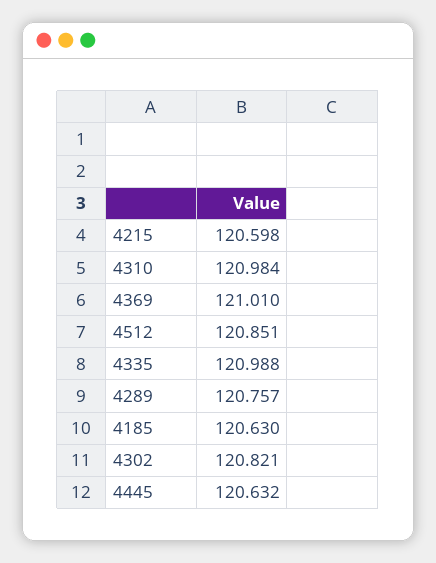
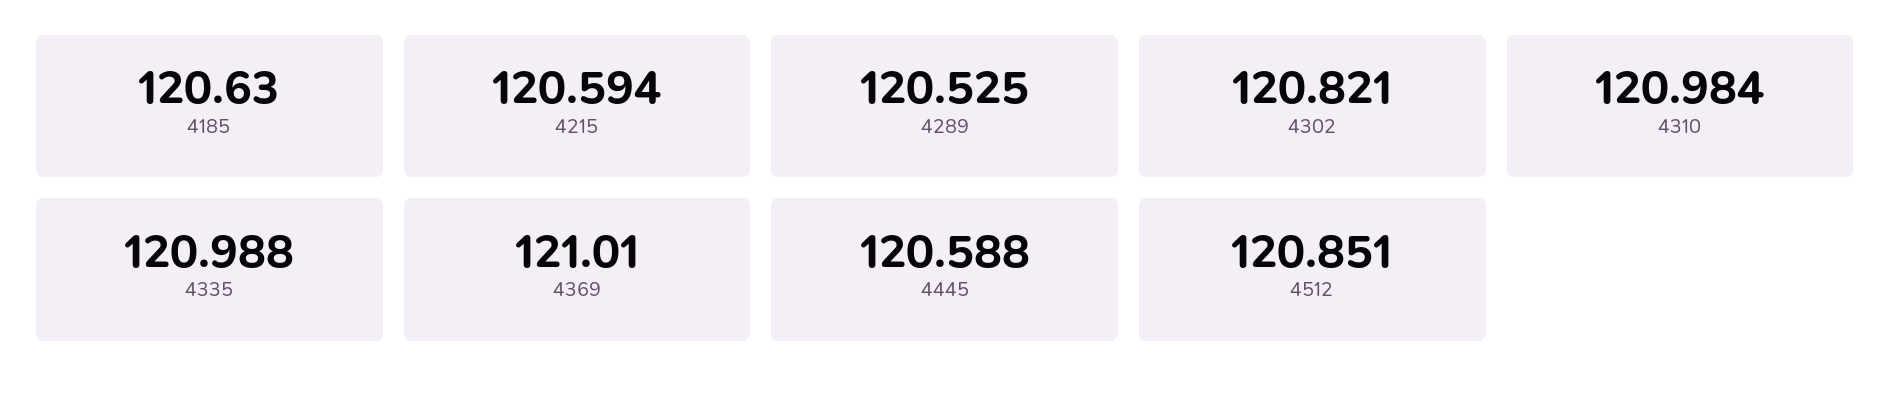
4215: 120.598 -> 120.594
4289: 120.757 -> 120.525
4445: 120.632 -> 120.588

